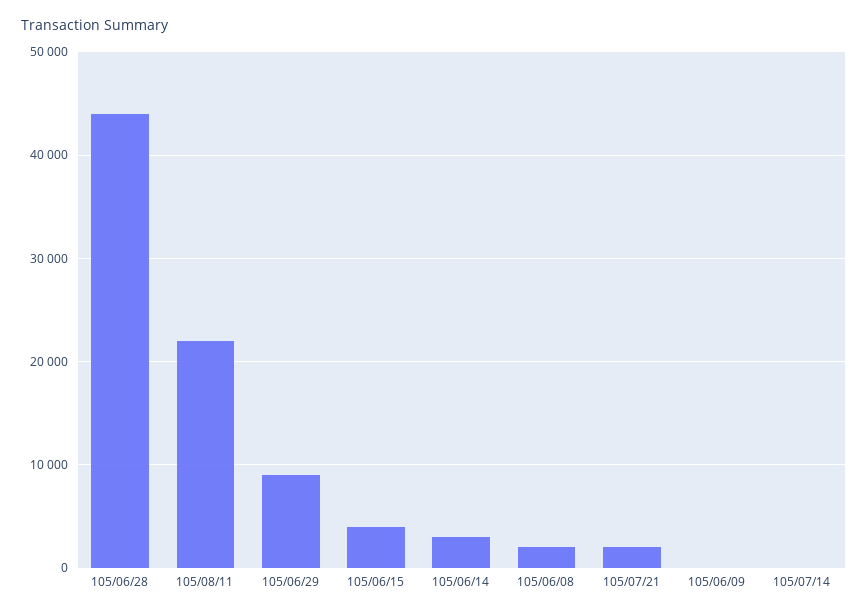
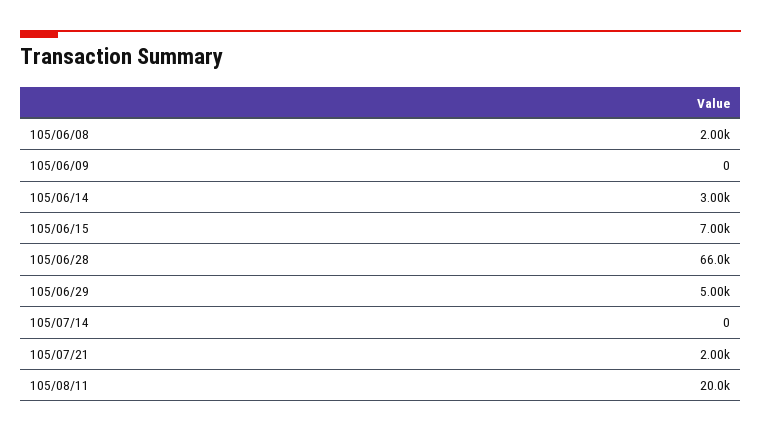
105/06/28: 44000 -> 66000
105/08/11: 22000 -> 20000
105/06/29: 9000 -> 5000
105/06/15: 4000 -> 7000

